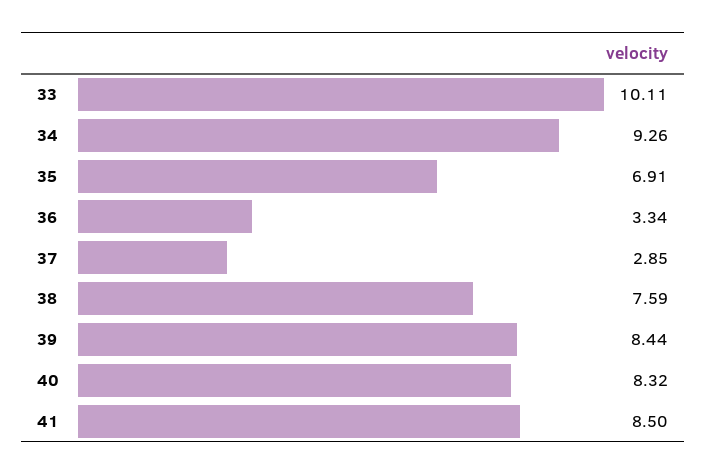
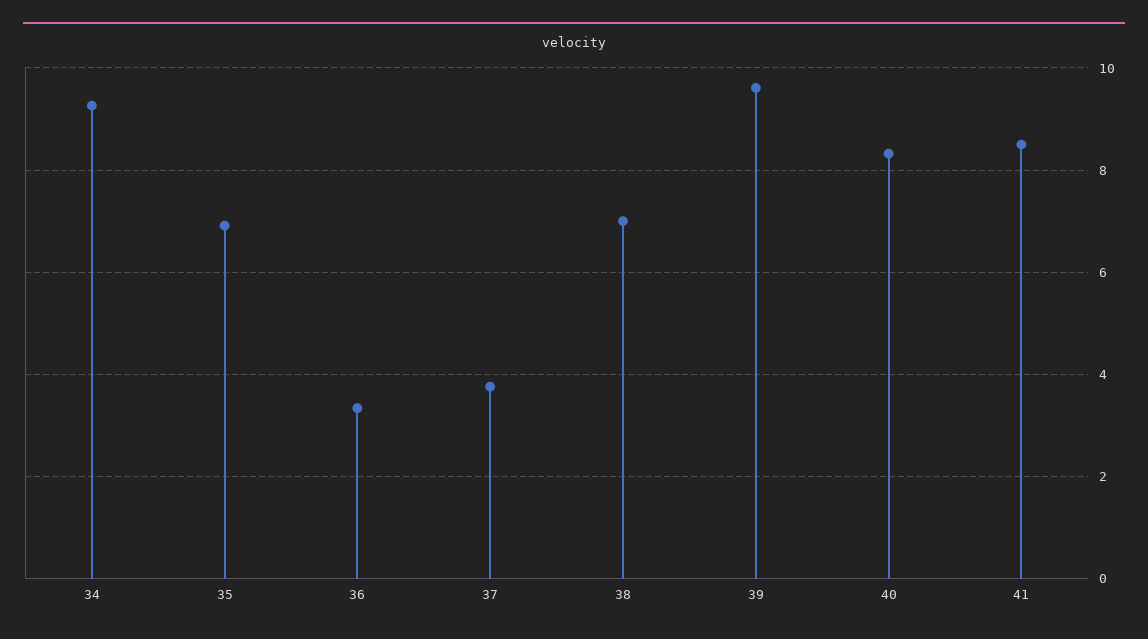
33: 10.11 -> none
37: 2.85 -> 3.8
38: 7.59 -> 7
39: 8.44 -> 9.6

